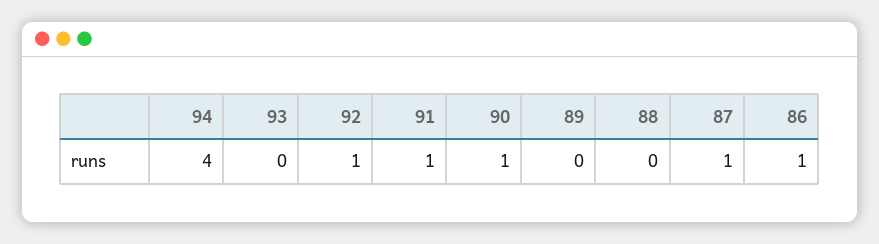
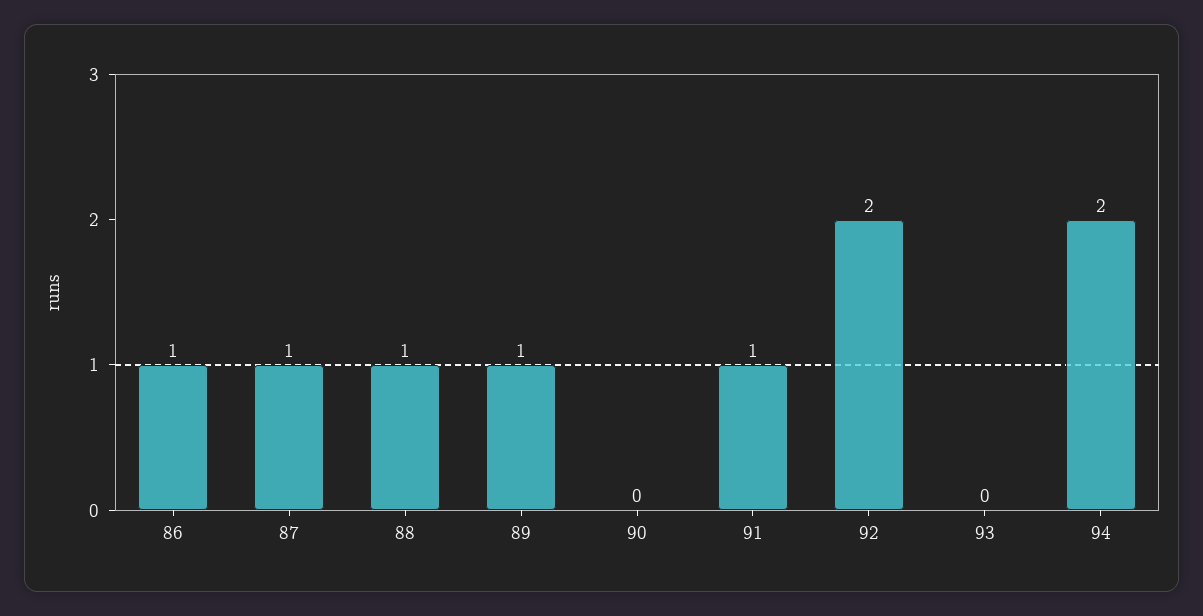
94: 4 -> 2
92: 1 -> 2
90: 1 -> 0
89: 0 -> 1
88: 0 -> 1

